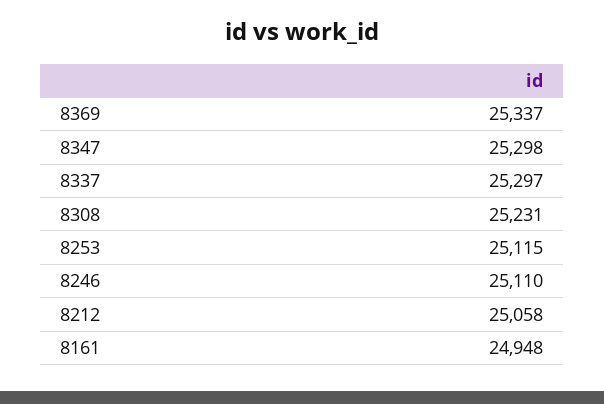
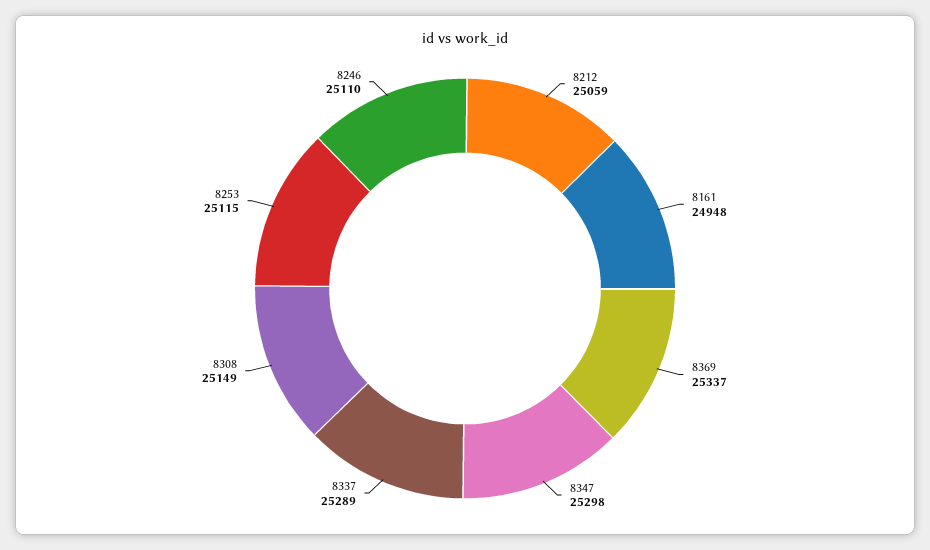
8337: 25297 -> 25289
8308: 25231 -> 25149
8212: 25058 -> 25059

